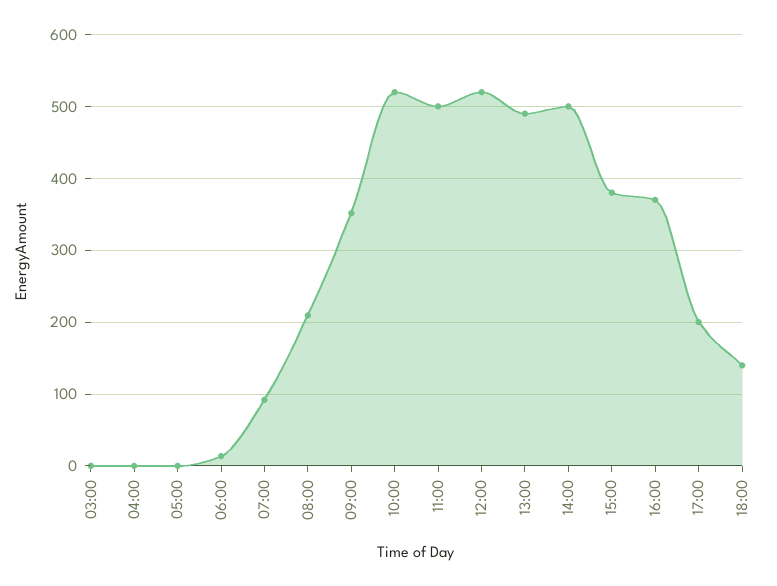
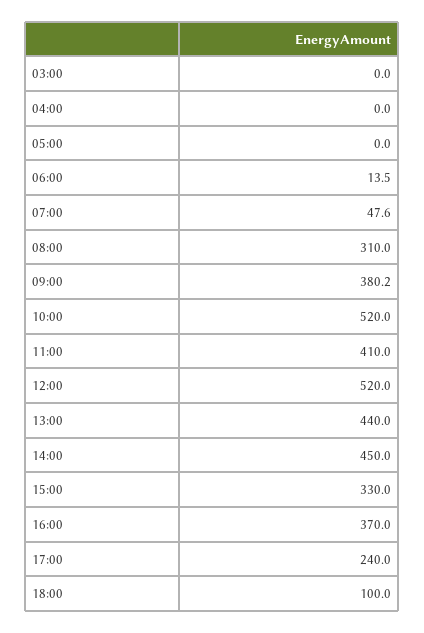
07:00: 90 -> 47.6
08:00: 210 -> 310
09:00: 350 -> 380.2
11:00: 500 -> 410
13:00: 490 -> 440
14:00: 500 -> 450
15:00: 380 -> 330
17:00: 200 -> 240
18:00: 140 -> 100

